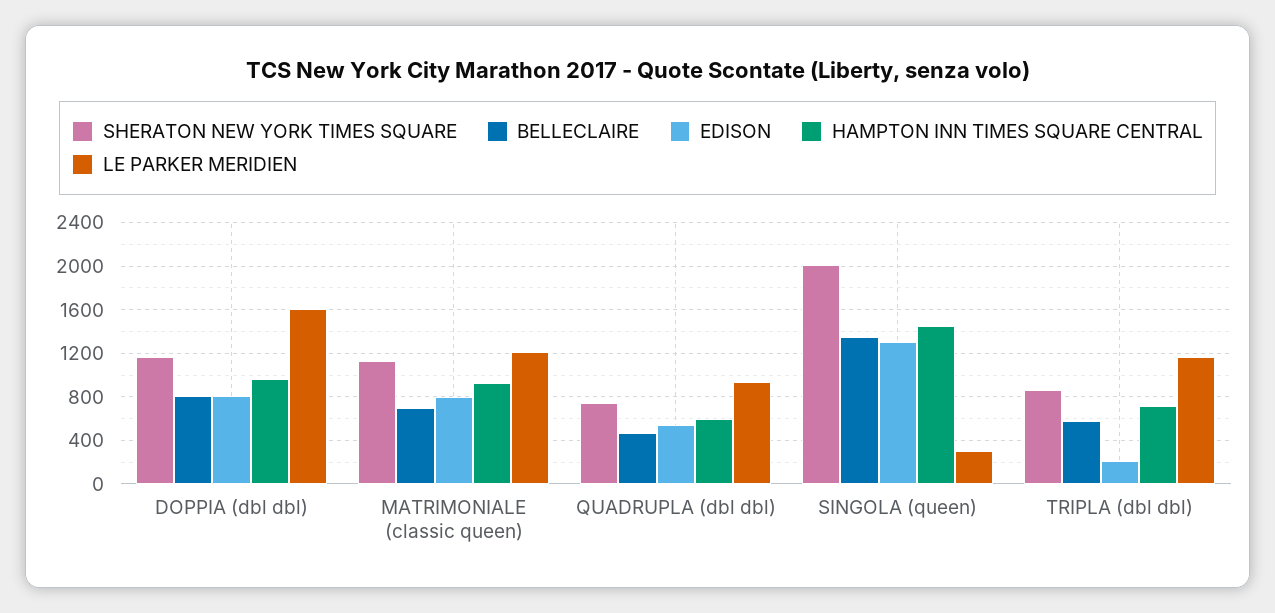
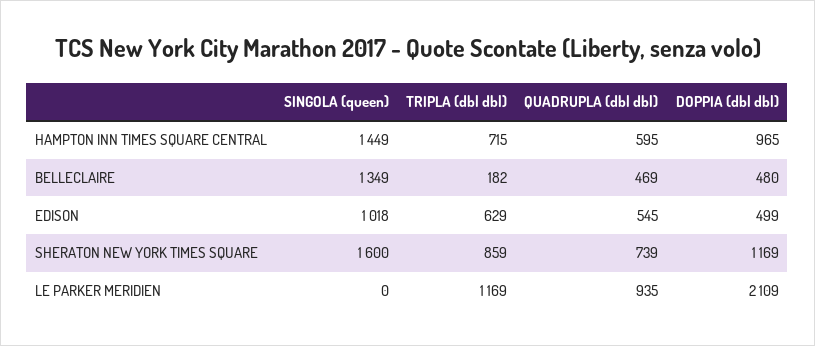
BELLECLAIRE, DOPPIA (dbl dbl): 800 -> 480
EDISON, DOPPIA (dbl dbl): 800 -> 499
LE PARKER MERIDIEN, DOPPIA (dbl dbl): 1600 -> 2109
SHERATON NEW YORK TIMES SQUARE, MATRIMONIALE (classic queen): 1100 -> none
BELLECLAIRE, MATRIMONIALE (classic queen): 700 -> none
EDISON, MATRIMONIALE (classic queen): 800 -> none
HAMPTON INN TIMES SQUARE CENTRAL, MATRIMONIALE (classic queen): 900 -> none
LE PARKER MERIDIEN, MATRIMONIALE (classic queen): 1200 -> none
SHERATON NEW YORK TIMES SQUARE, SINGOLA (queen): 2000 -> 1600
EDISON, SINGOLA (queen): 1300 -> 1018
LE PARKER MERIDIEN, SINGOLA (queen): 300 -> 0
BELLECLAIRE, TRIPLA (dbl dbl): 600 -> 182
EDISON, TRIPLA (dbl dbl): 200 -> 629

